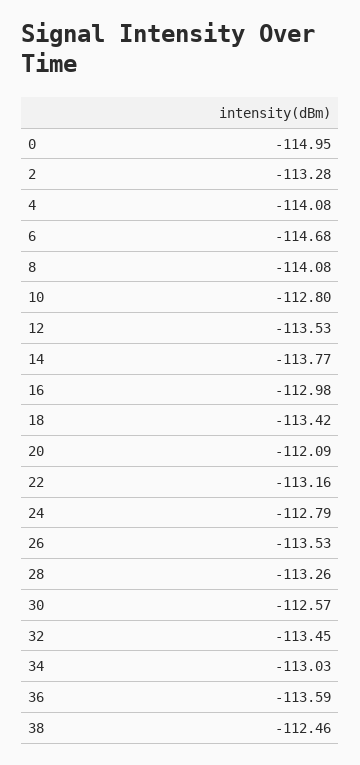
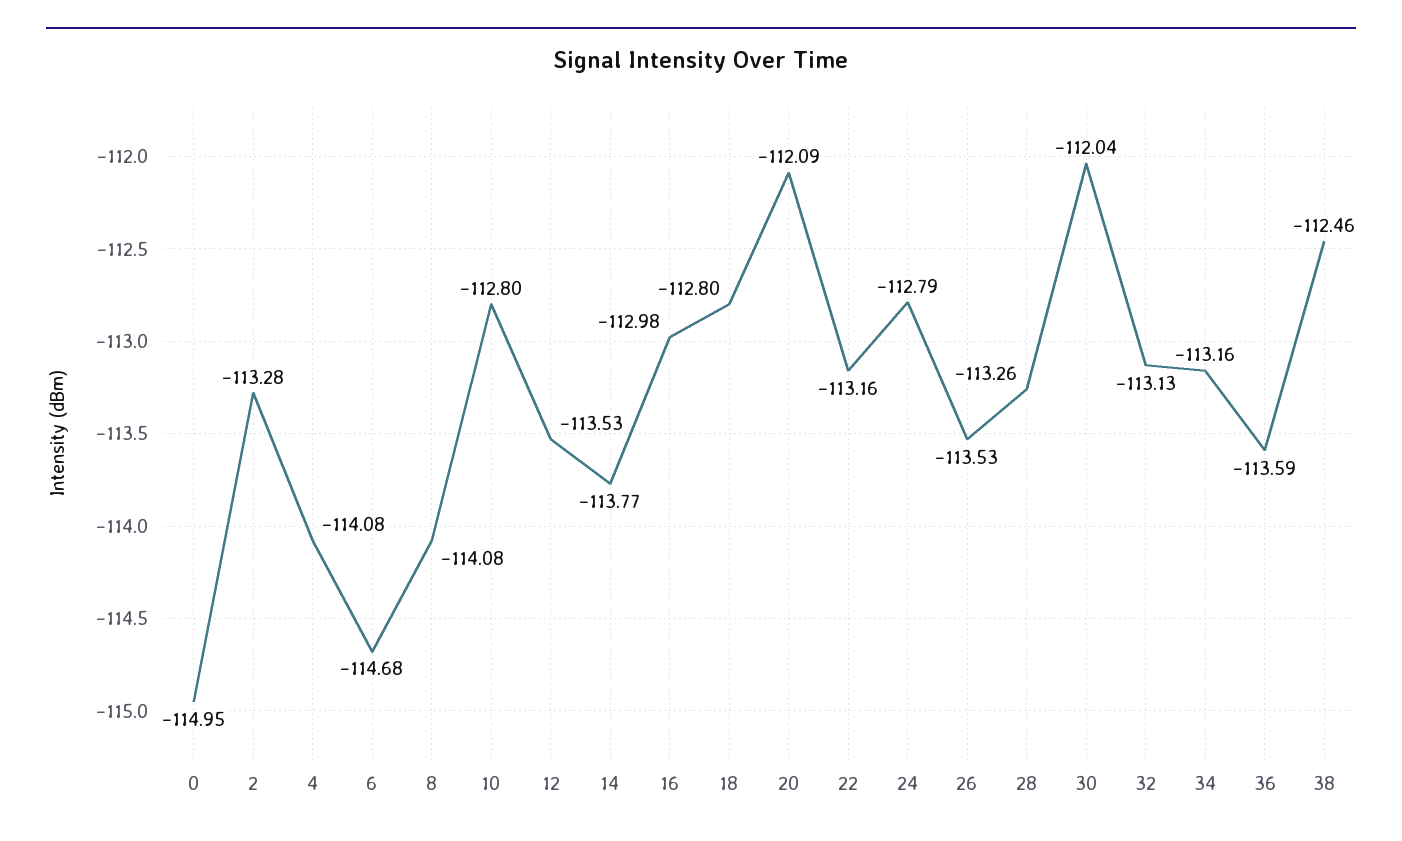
18: -113.42 -> -112.8
30: -112.57 -> -112.04
32: -113.45 -> -113.13
34: -113.03 -> -113.16

